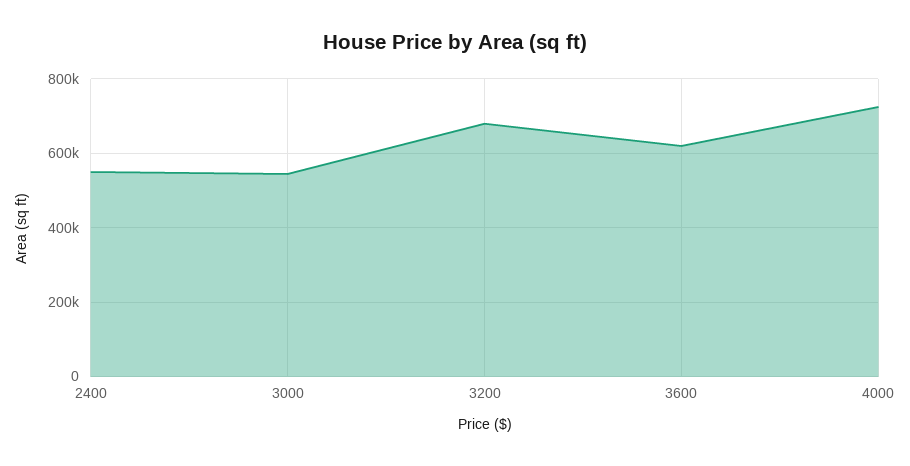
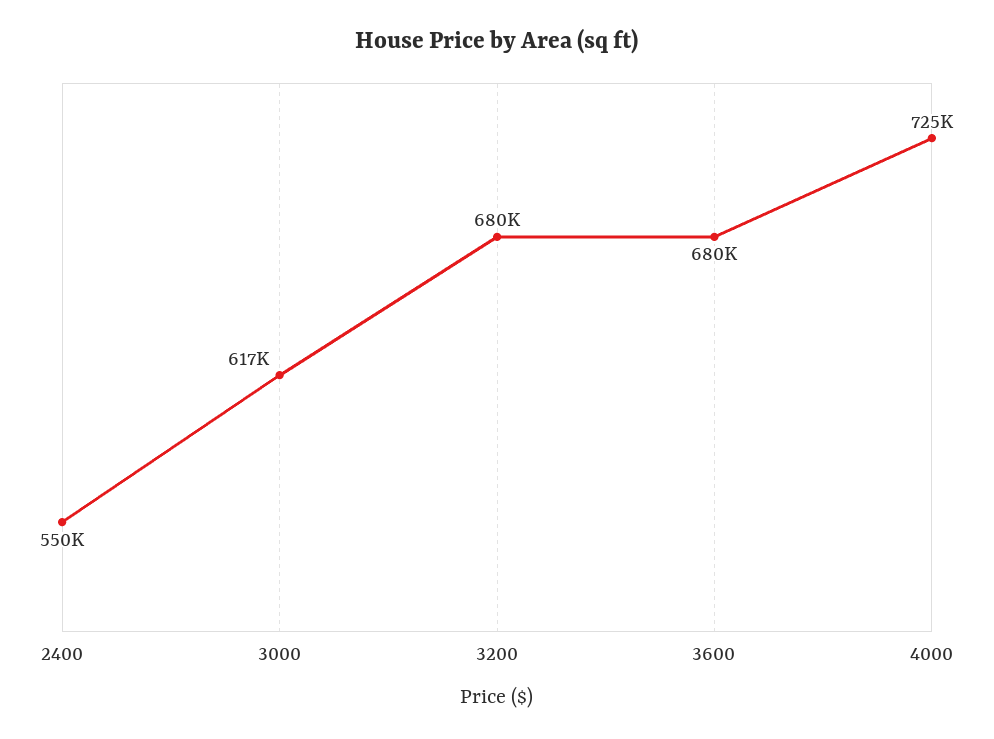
3000: 540000 -> 617000
3600: 620000 -> 680000

